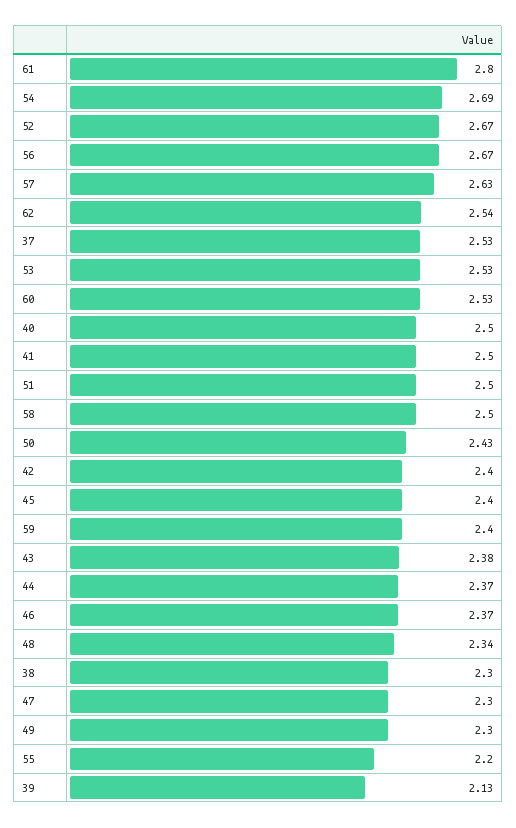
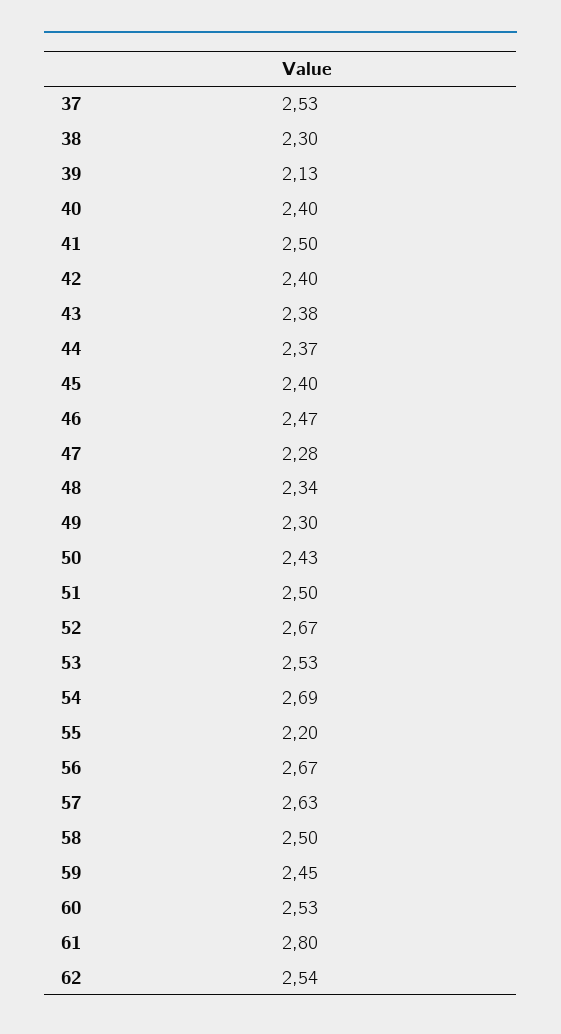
40: 2.5 -> 2.4
59: 2.4 -> 2.45
46: 2.37 -> 2.47
47: 2.3 -> 2.28

